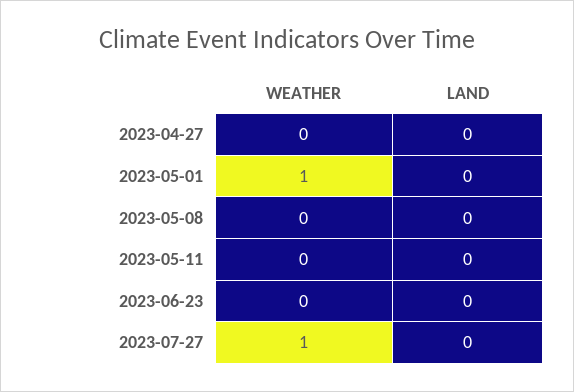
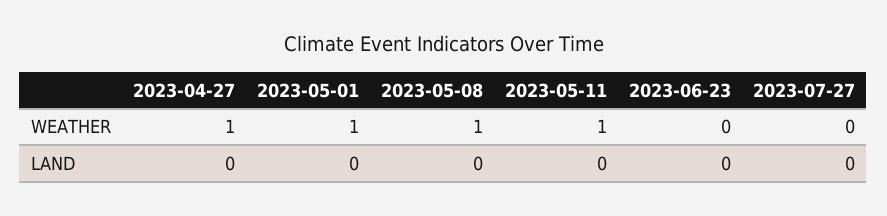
WEATHER, 2023-04-27: 0 -> 1
WEATHER, 2023-05-08: 0 -> 1
WEATHER, 2023-05-11: 0 -> 1
WEATHER, 2023-07-27: 1 -> 0

